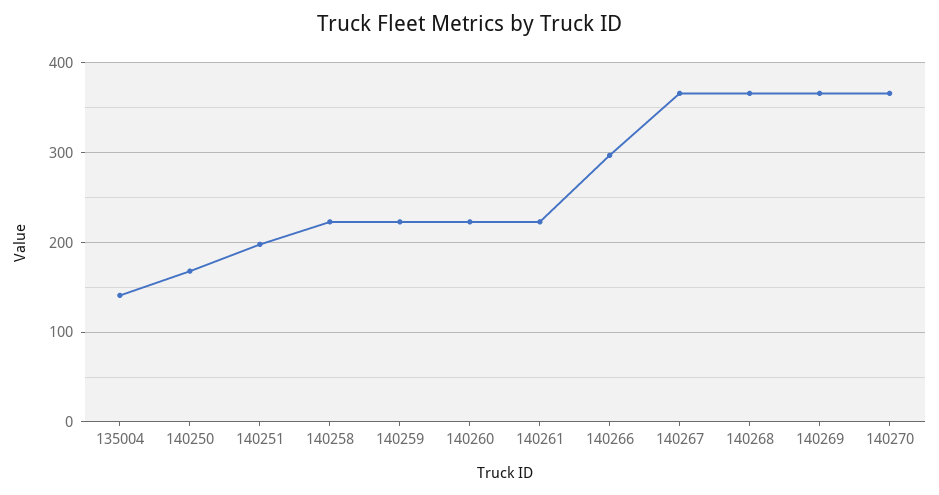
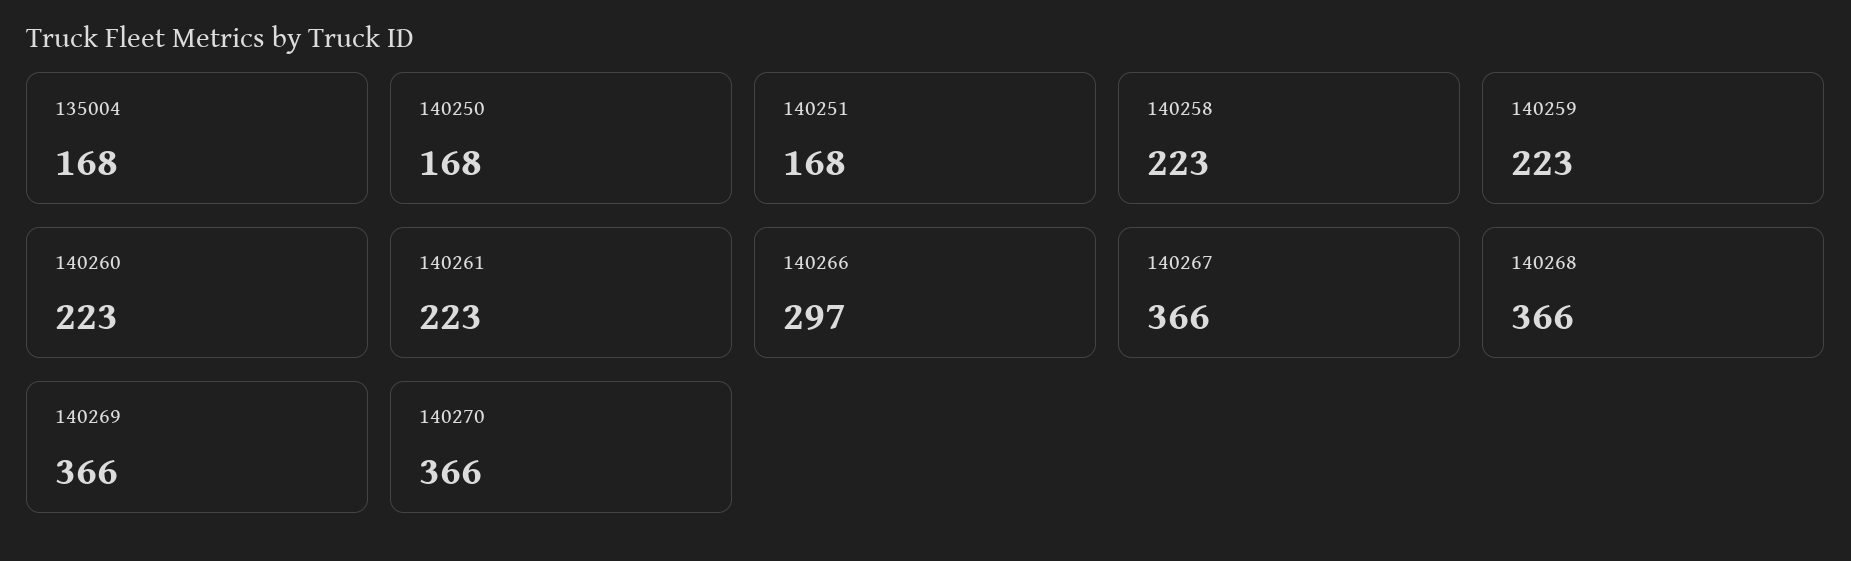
135004: 140 -> 168
140251: 200 -> 168

